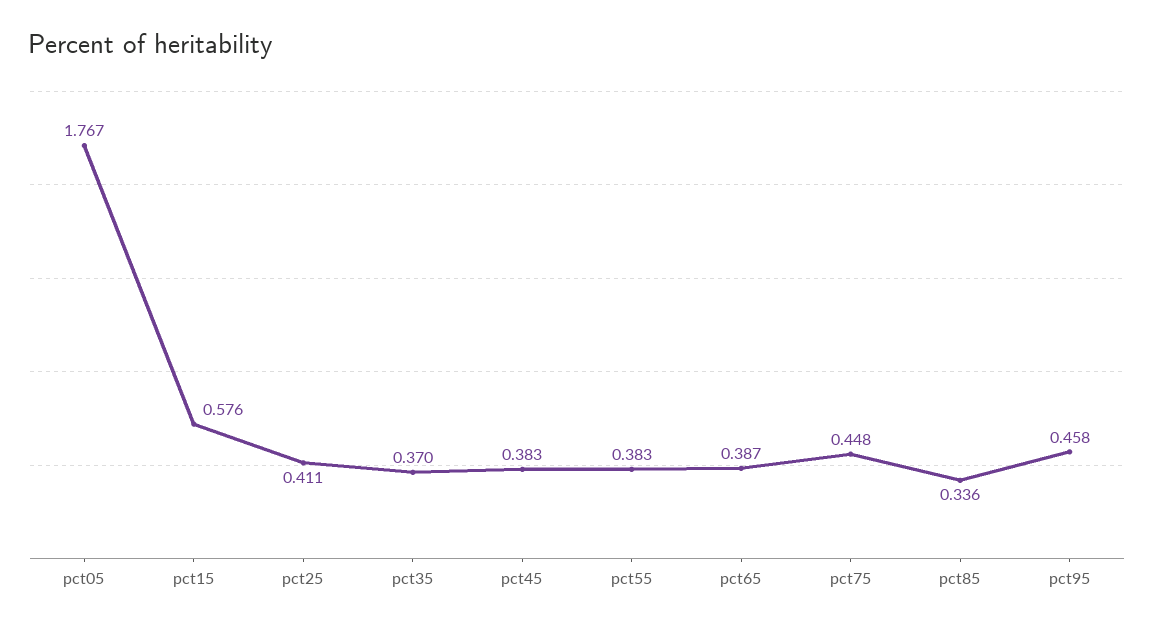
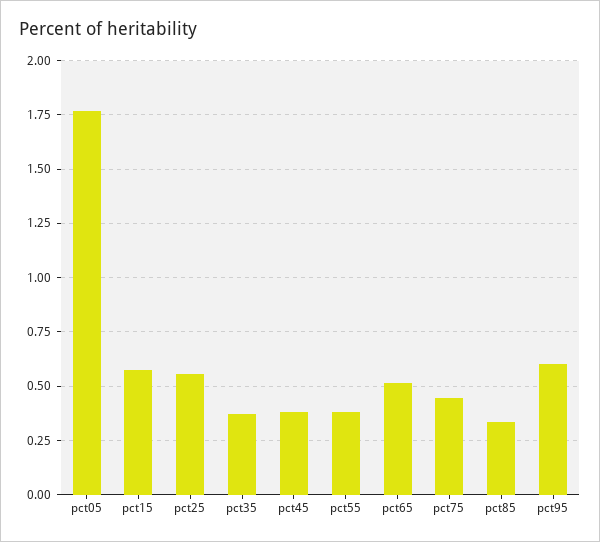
pct25: 0.411 -> 0.55
pct65: 0.387 -> 0.5
pct95: 0.458 -> 0.6

